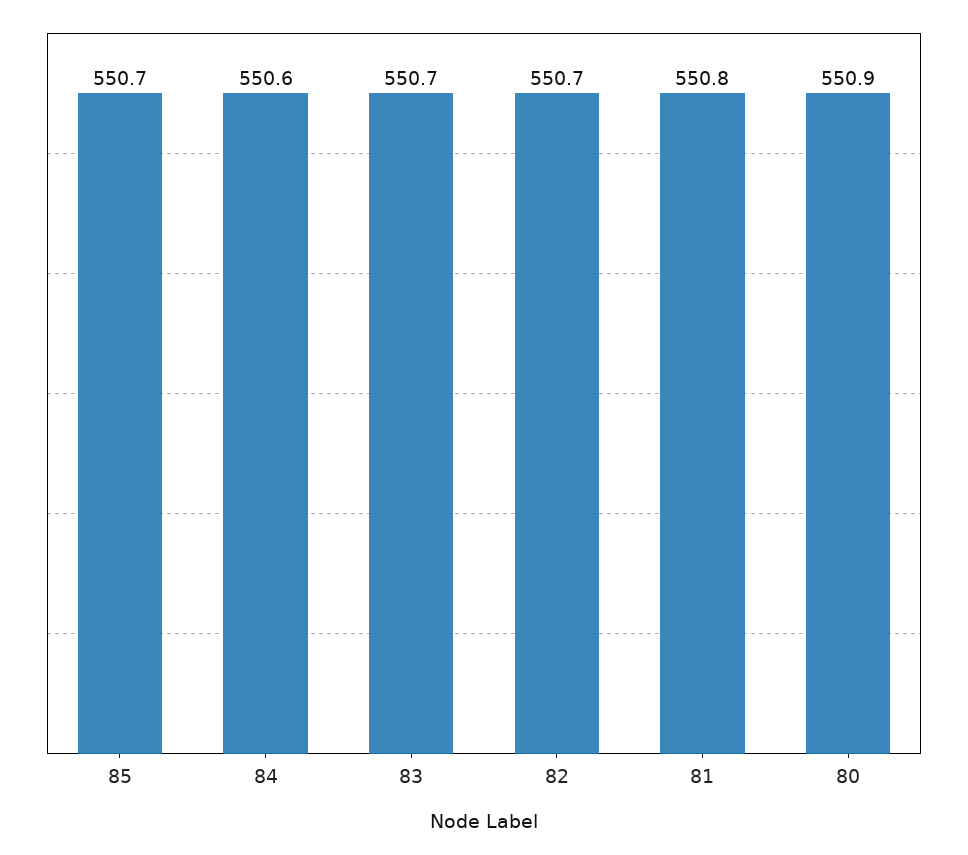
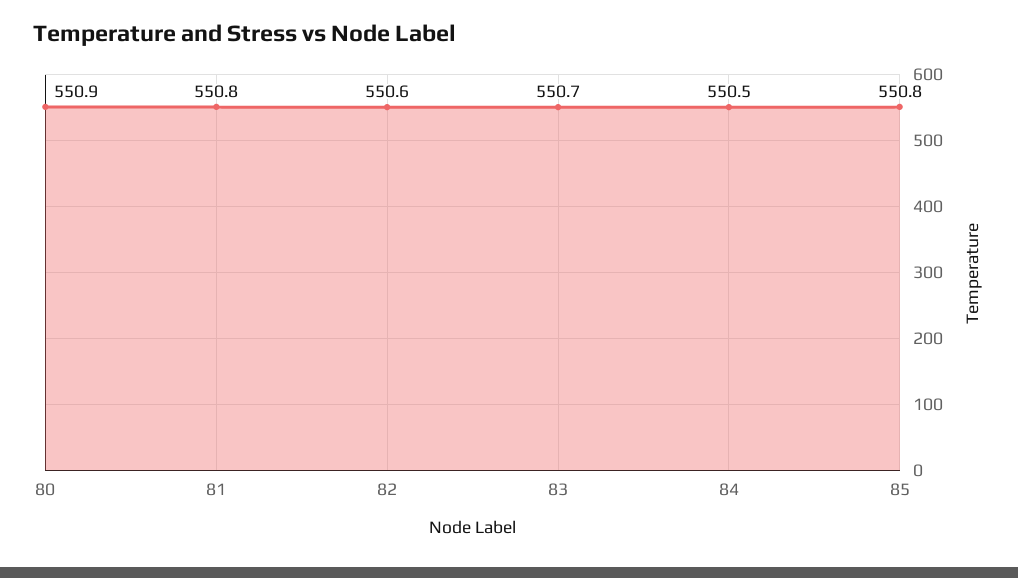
85: 550.7 -> 550.8
84: 550.6 -> 550.5
82: 550.7 -> 550.6

